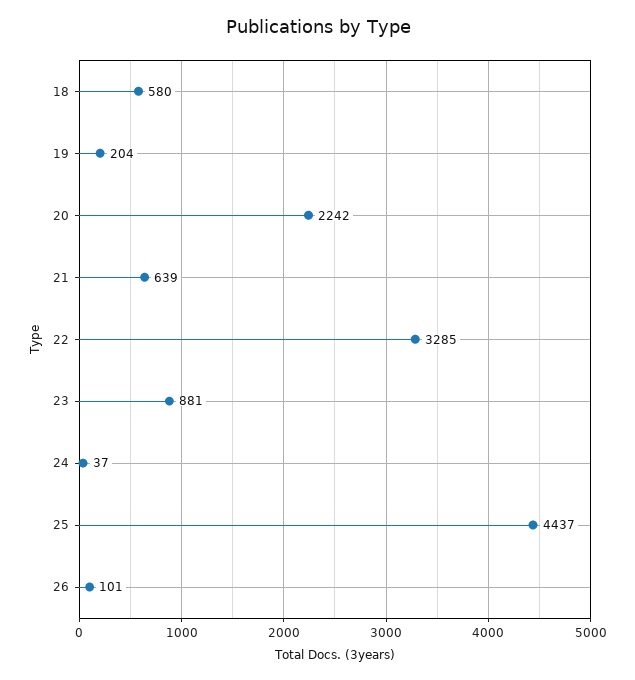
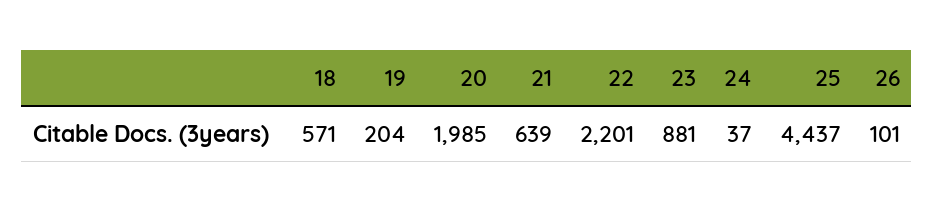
18: 580 -> 571
20: 2242 -> 1985
22: 3285 -> 2201

